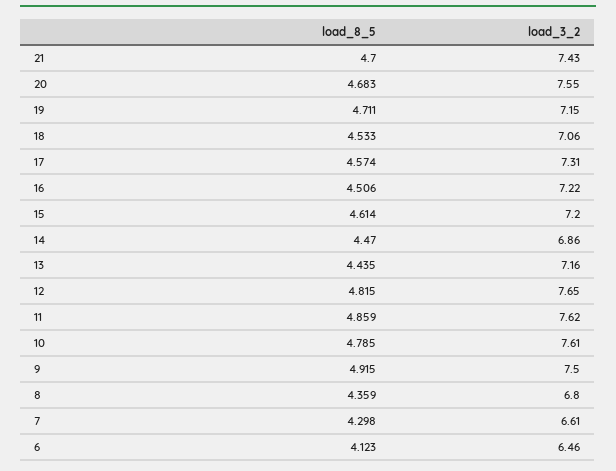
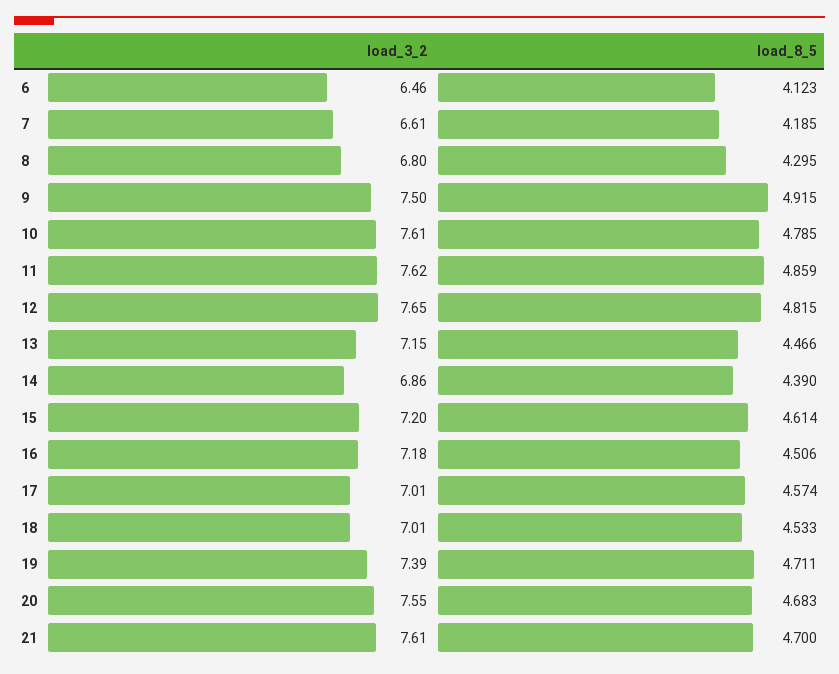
load_3_2, 21: 7.43 -> 7.61
load_3_2, 19: 7.15 -> 7.39
load_3_2, 18: 7.06 -> 7.01
load_3_2, 17: 7.31 -> 7.01
load_3_2, 16: 7.22 -> 7.18
load_8_5, 14: 4.47 -> 4.39
load_8_5, 13: 4.435 -> 4.466
load_3_2, 13: 7.16 -> 7.15
load_8_5, 8: 4.359 -> 4.295
load_8_5, 7: 4.298 -> 4.185

